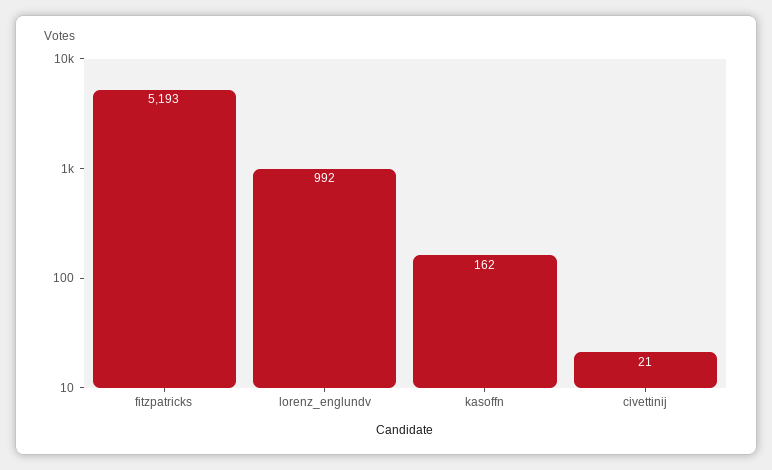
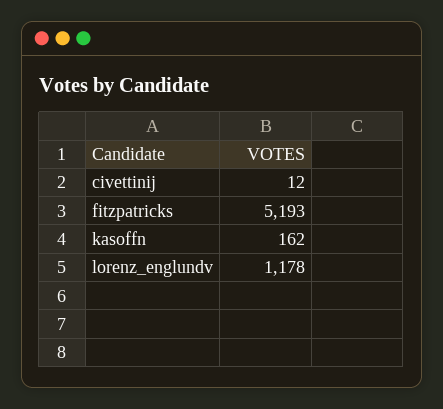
lorenz_englundv: 992 -> 1178
civettinij: 21 -> 12

